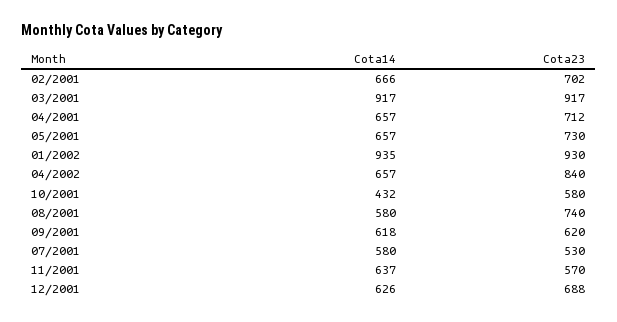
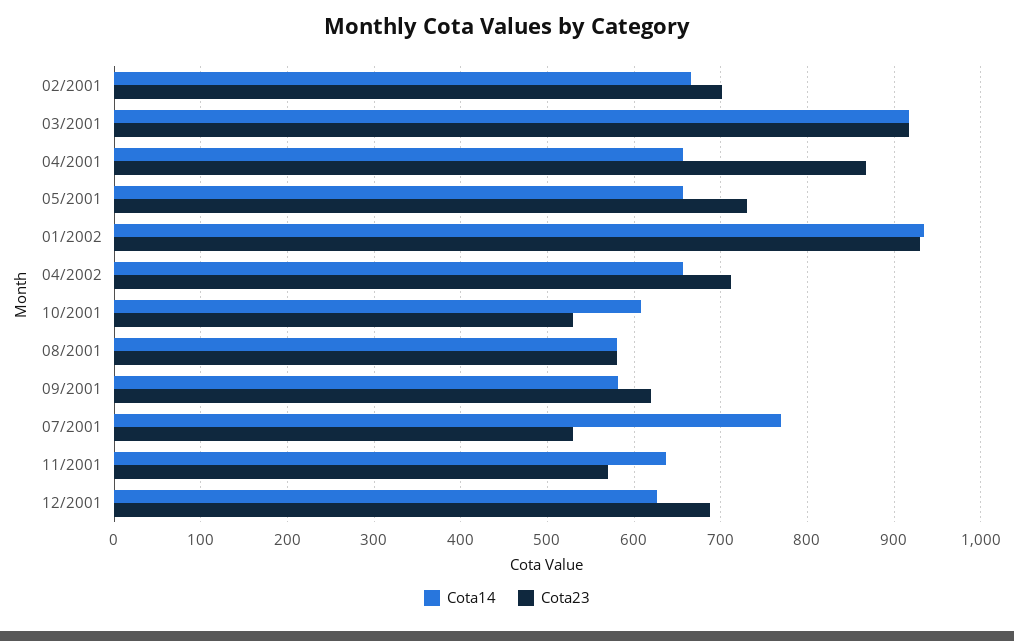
Cota23, 04/2001: 712 -> 870
Cota23, 04/2002: 840 -> 710
Cota14, 10/2001: 432 -> 610
Cota23, 10/2001: 580 -> 530
Cota23, 08/2001: 740 -> 580
Cota14, 09/2001: 618 -> 580
Cota14, 07/2001: 580 -> 770

